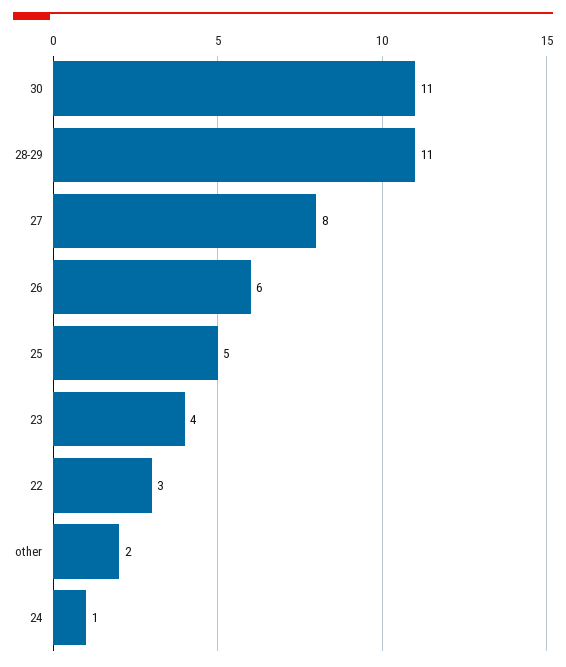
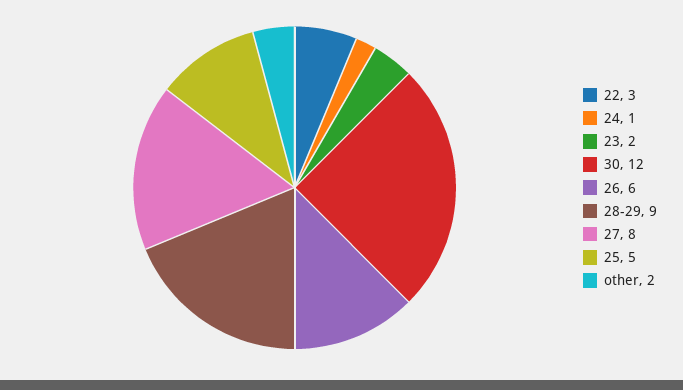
30: 11 -> 12
28-29: 11 -> 9
23: 4 -> 2

